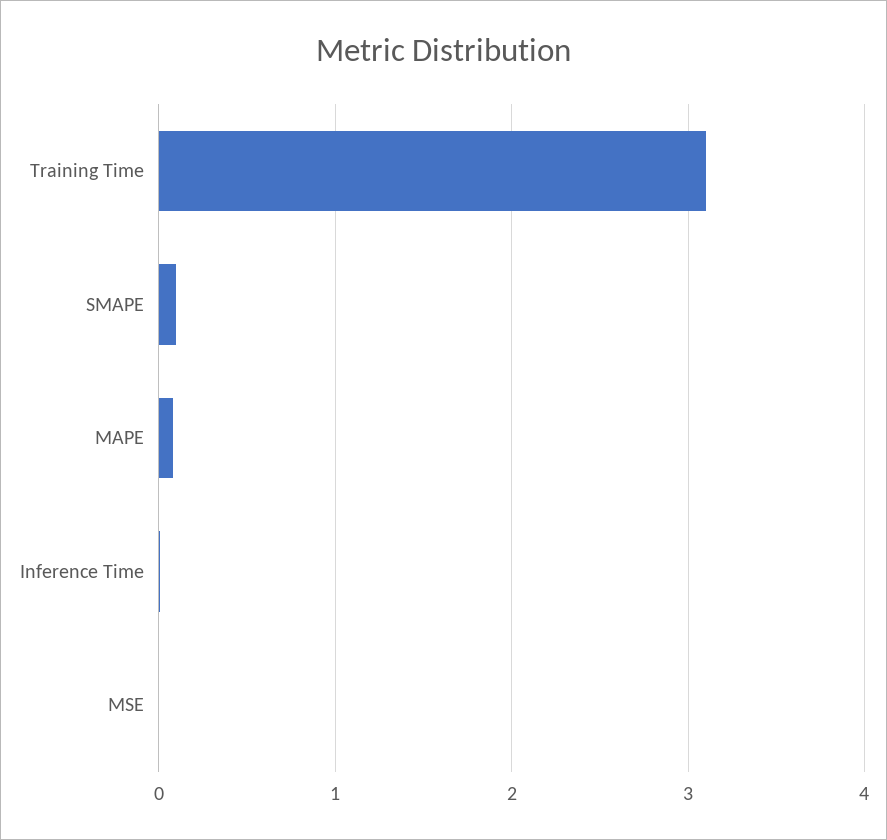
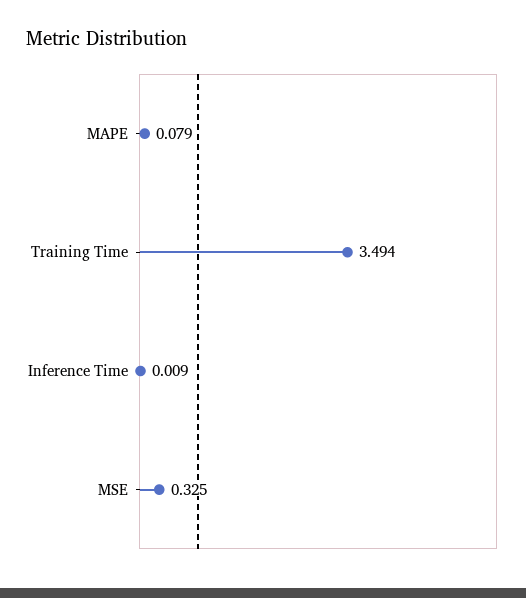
Training Time: 3.1 -> 3.494
SMAPE: 0.1 -> none
MSE: 0 -> 0.325

